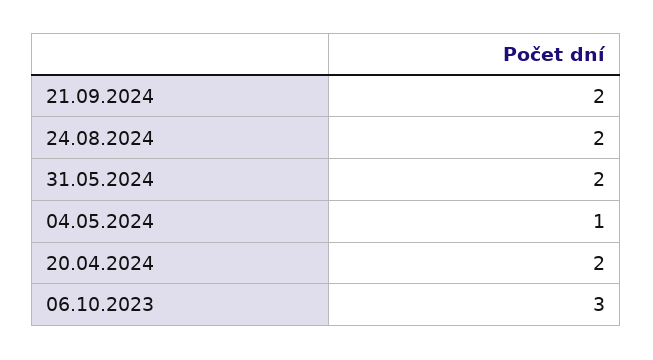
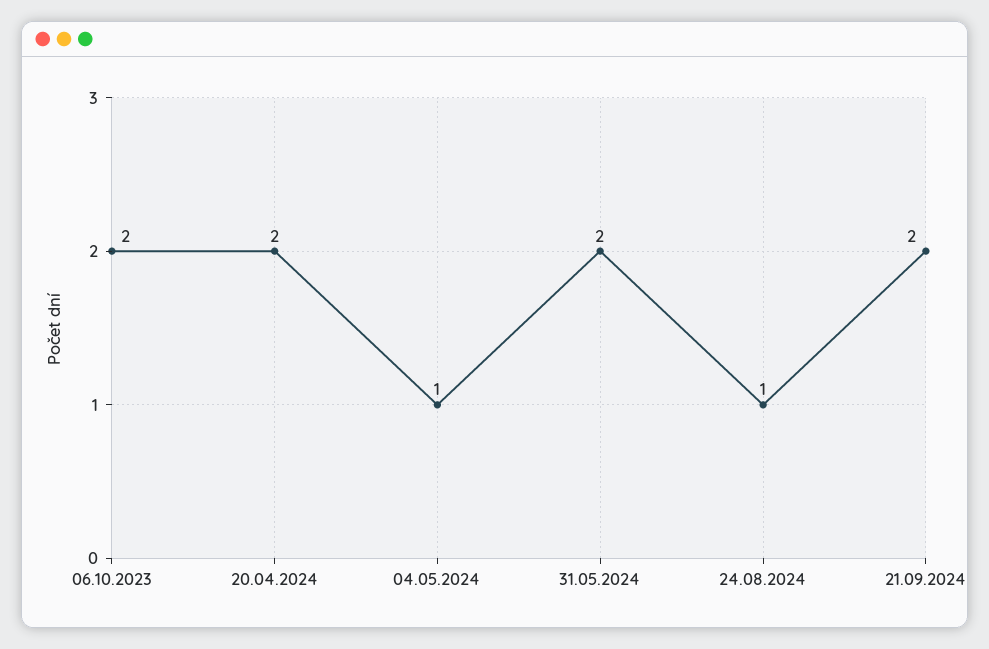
24.08.2024: 2 -> 1
06.10.2023: 3 -> 2

